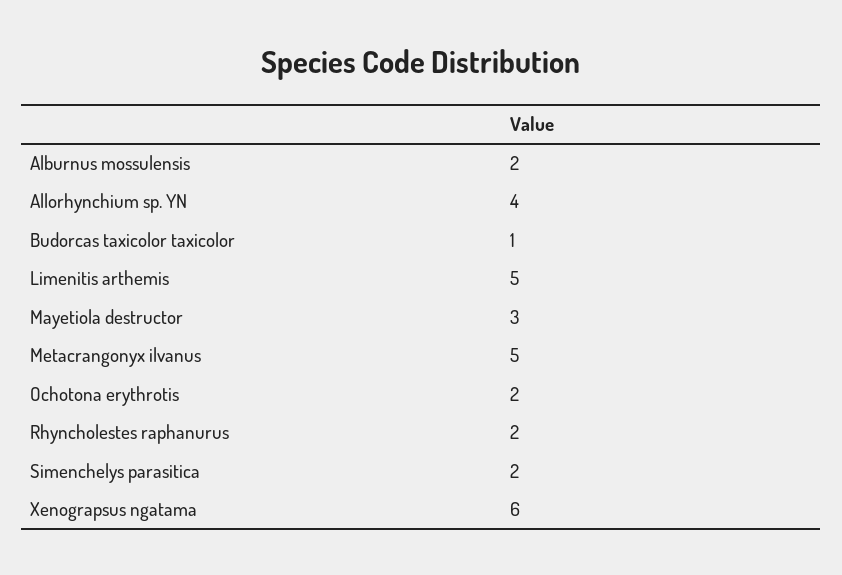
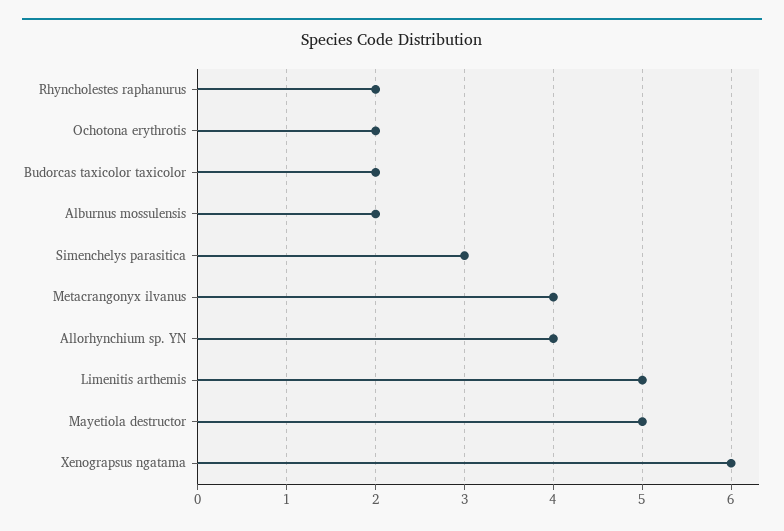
Budorcas taxicolor taxicolor: 1 -> 2
Mayetiola destructor: 3 -> 5
Metacrangonyx ilvanus: 5 -> 4
Simenchelys parasitica: 2 -> 3

